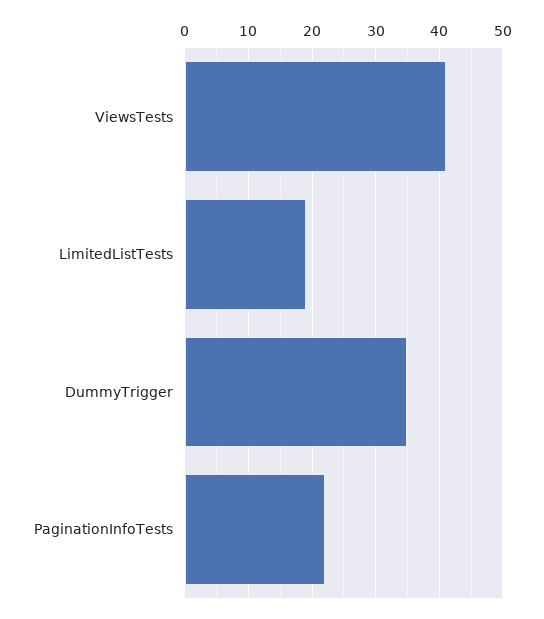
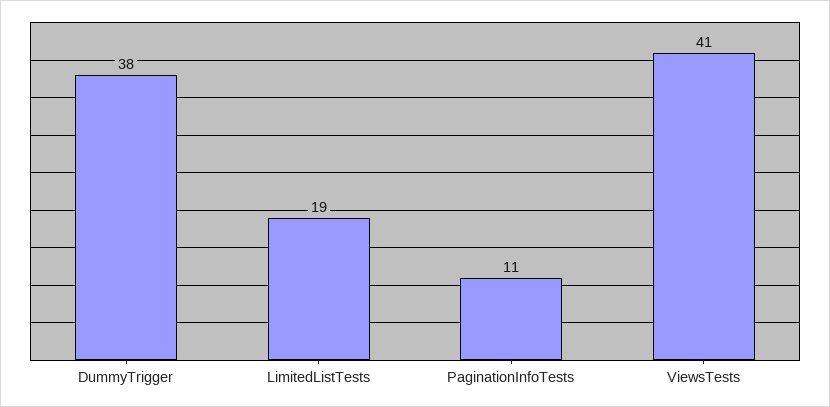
DummyTrigger: 35 -> 38
PaginationInfoTests: 22 -> 11

